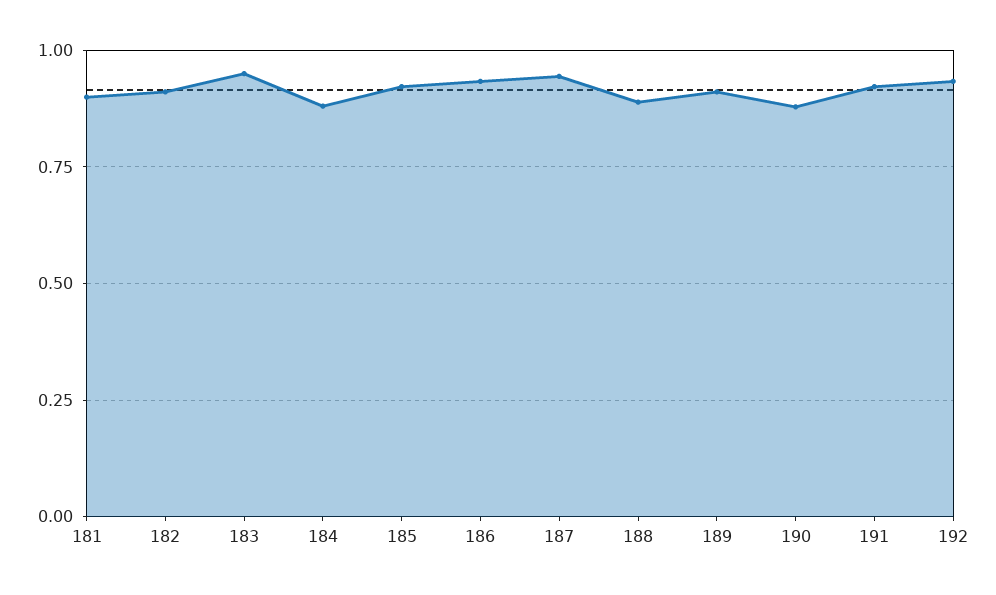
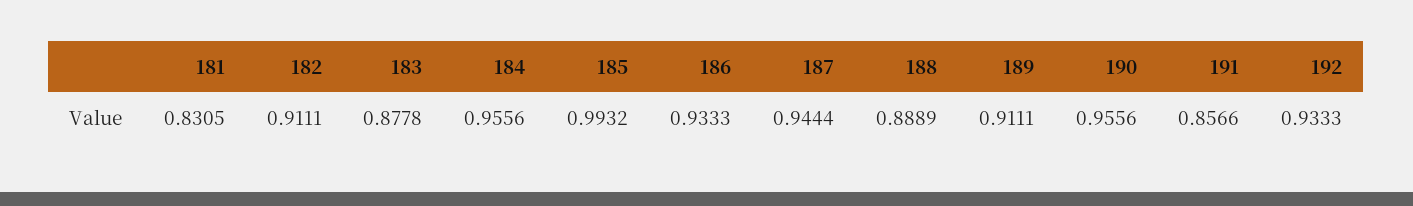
181: 0.9 -> 0.8305
183: 0.95 -> 0.8778
184: 0.875 -> 0.9556
185: 0.925 -> 0.9932
190: 0.875 -> 0.9556
191: 0.925 -> 0.8566

